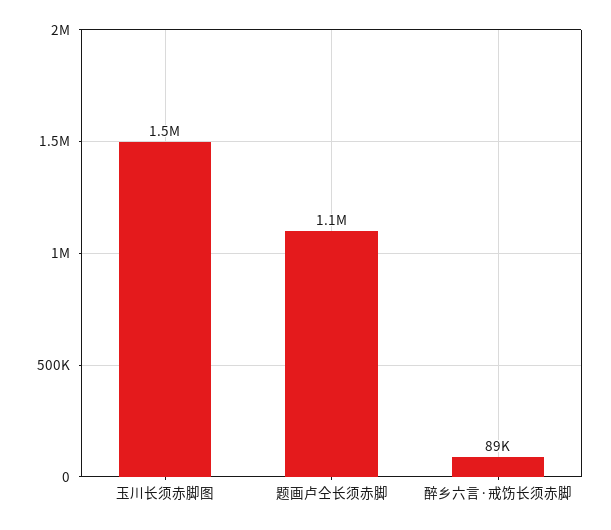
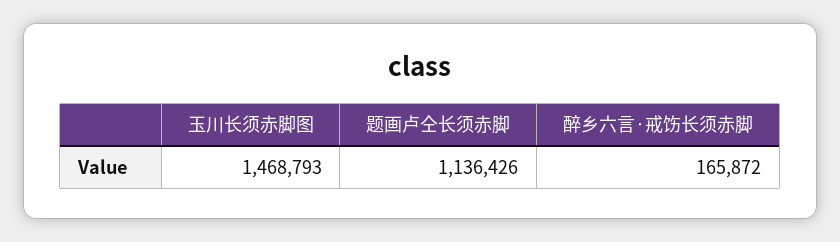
醉乡六言·戒饬长须赤脚: 89000 -> 165872

